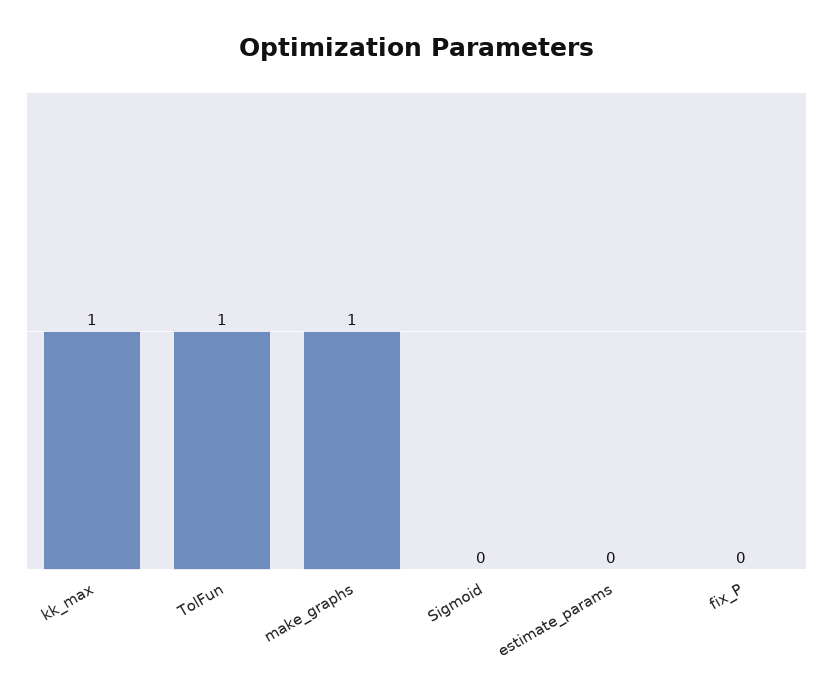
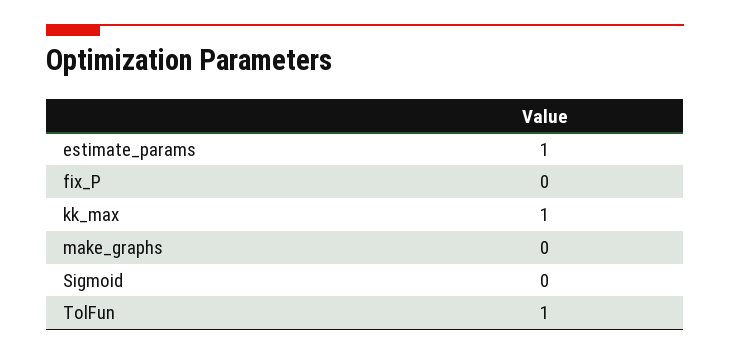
make_graphs: 1 -> 0
estimate_params: 0 -> 1

